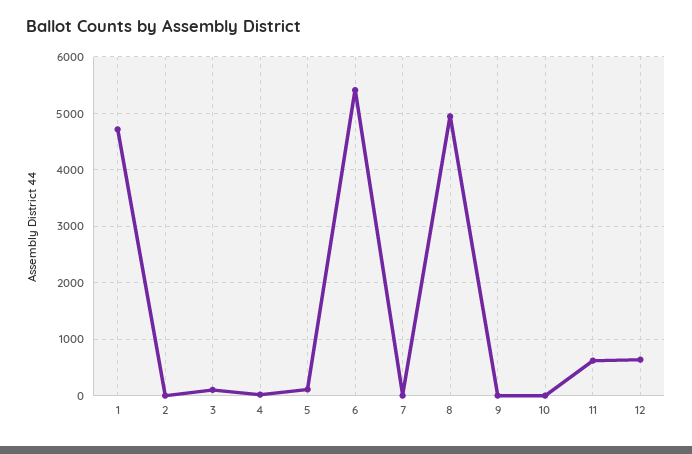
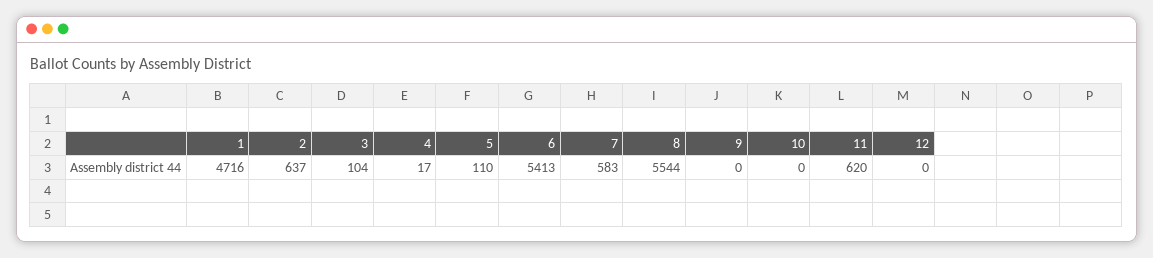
2: 0 -> 637
7: 0 -> 583
8: 5000 -> 5544
12: 600 -> 0

